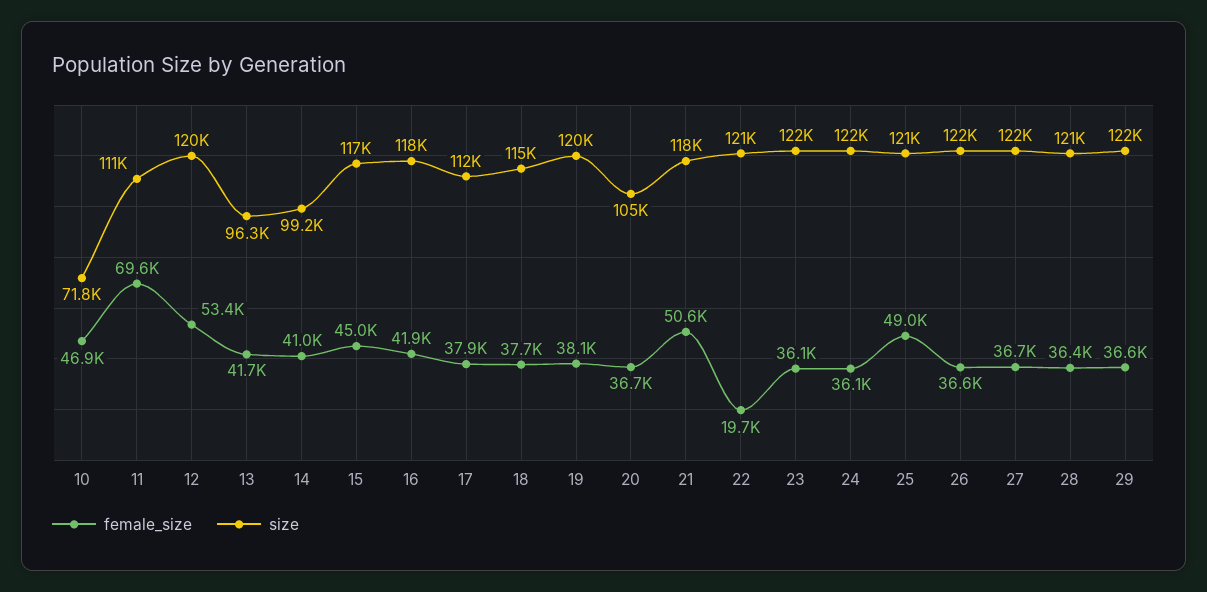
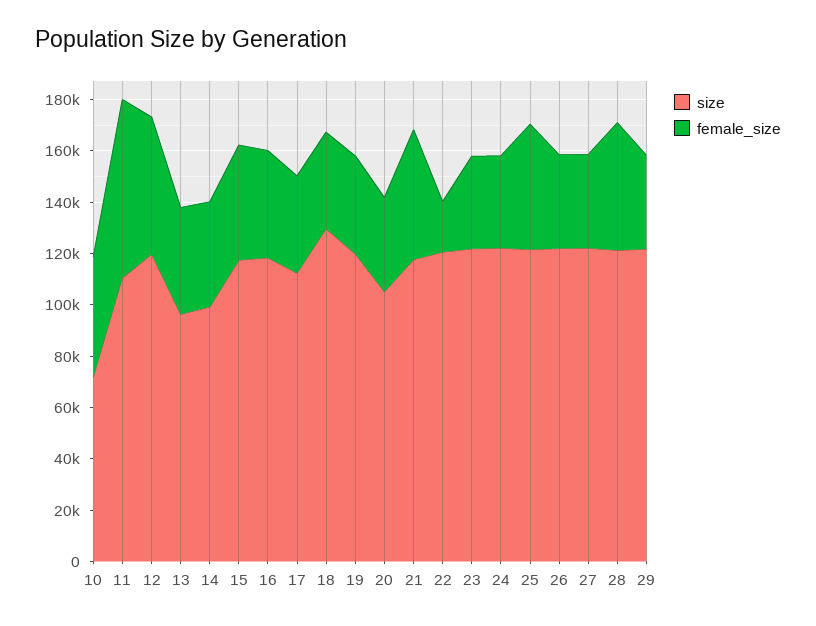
size, 18: 115000 -> 130000
female_size, 28: 36400 -> 50000

